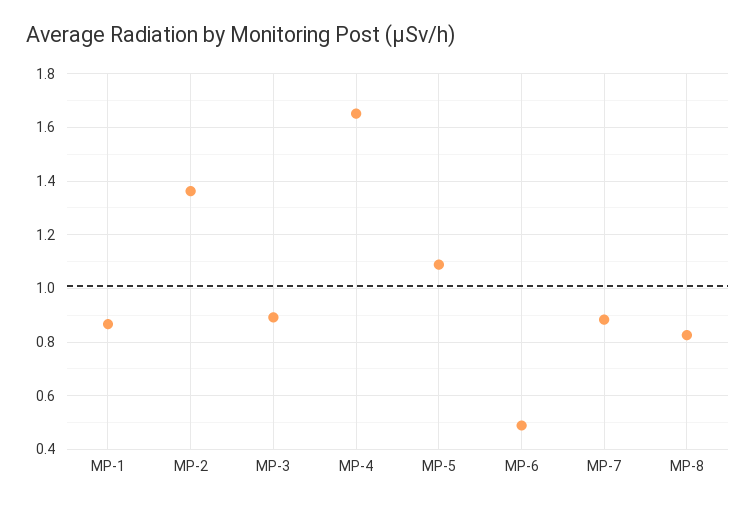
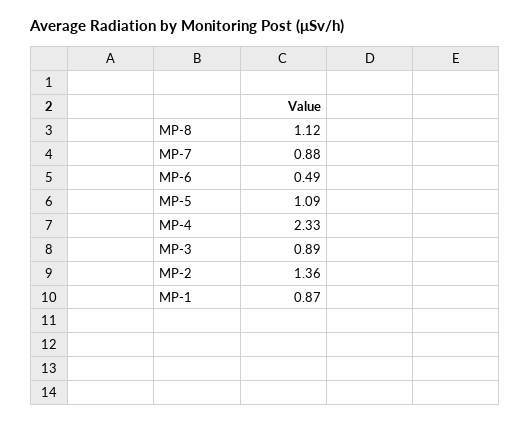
MP-4: 1.65 -> 2.33
MP-8: 0.825 -> 1.12

